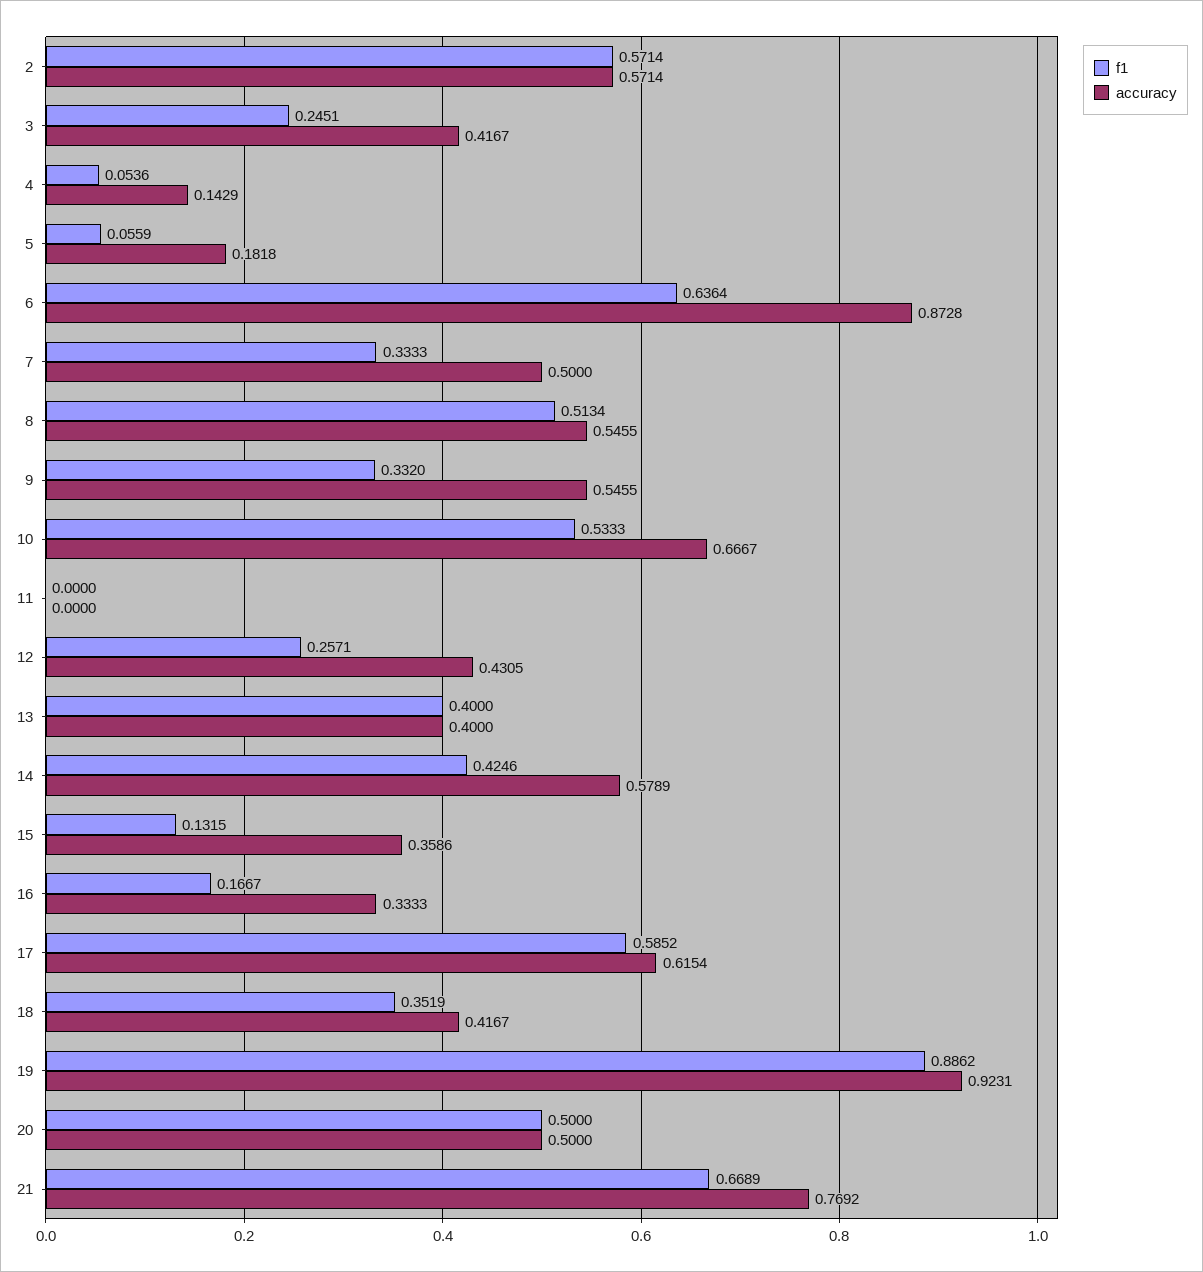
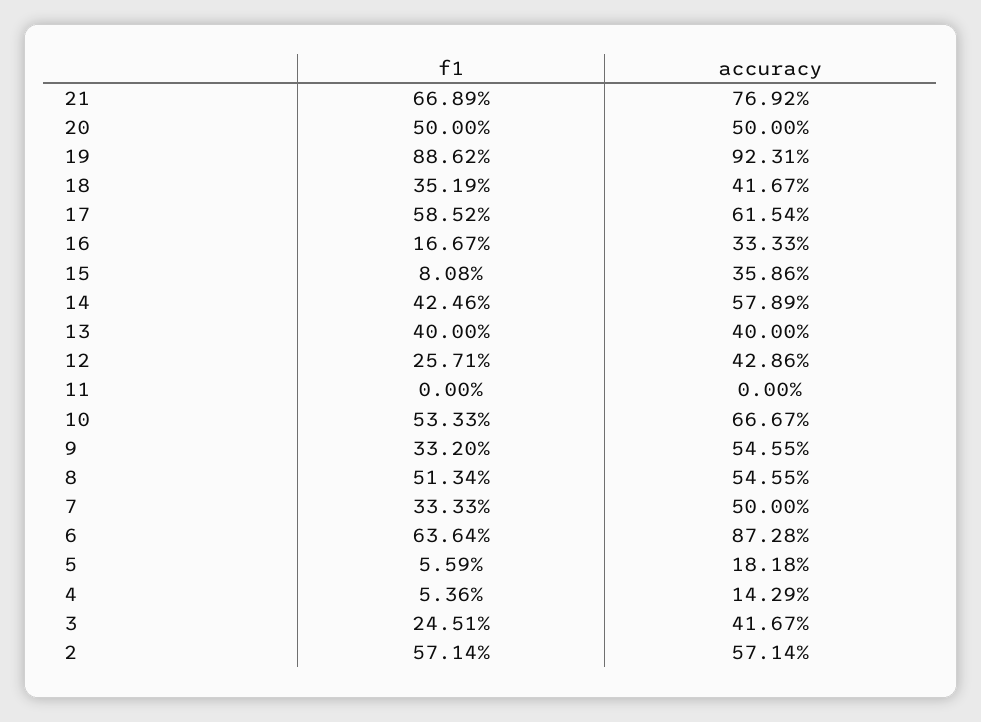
accuracy, 12: 0.4305 -> 0.4286
f1, 15: 0.1315 -> 0.0808

